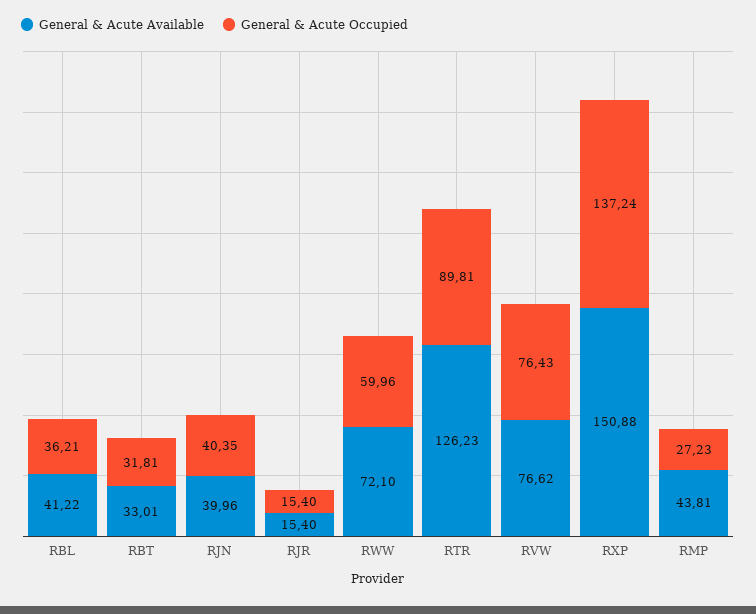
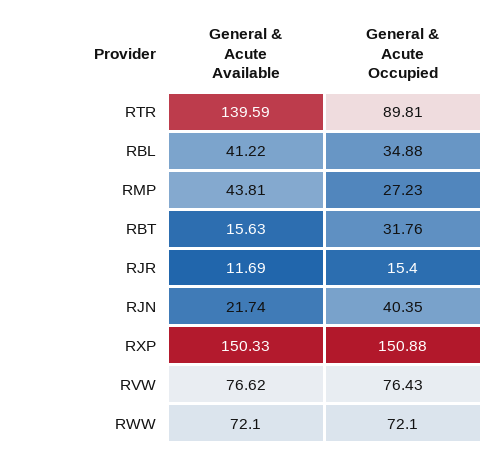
General & Acute Occupied, RBL: 36.21 -> 34.88
General & Acute Available, RBT: 33.01 -> 15.63
General & Acute Occupied, RBT: 31.81 -> 31.76
General & Acute Available, RJN: 39.96 -> 21.74
General & Acute Available, RJR: 15.4 -> 11.69
General & Acute Occupied, RWW: 59.96 -> 72.1
General & Acute Available, RTR: 126.23 -> 139.59
General & Acute Available, RXP: 150.88 -> 150.33
General & Acute Occupied, RXP: 137.24 -> 150.88

